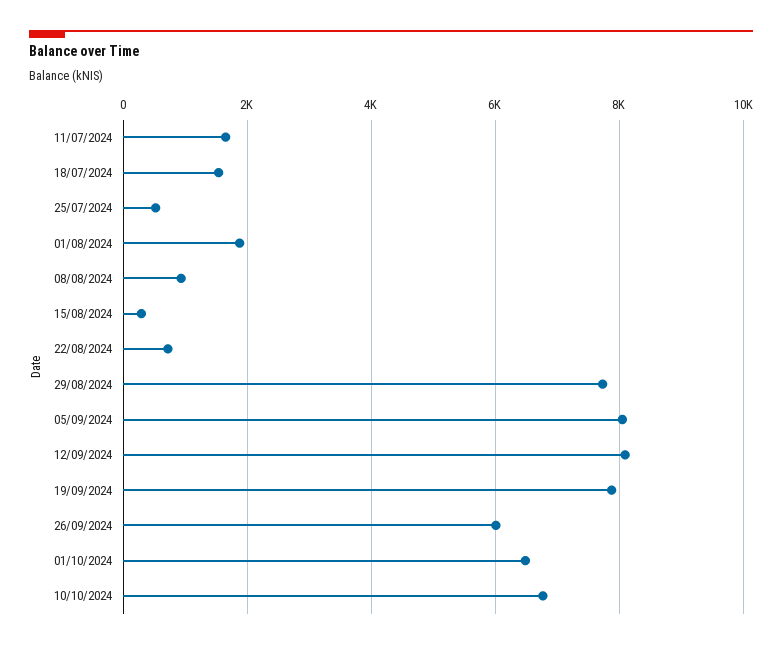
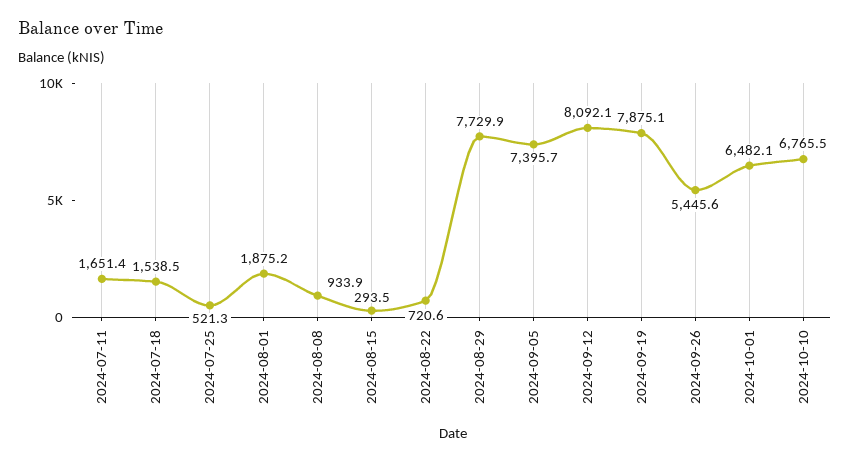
05/09/2024: 8000 -> 7395.7
26/09/2024: 6000 -> 5445.6

